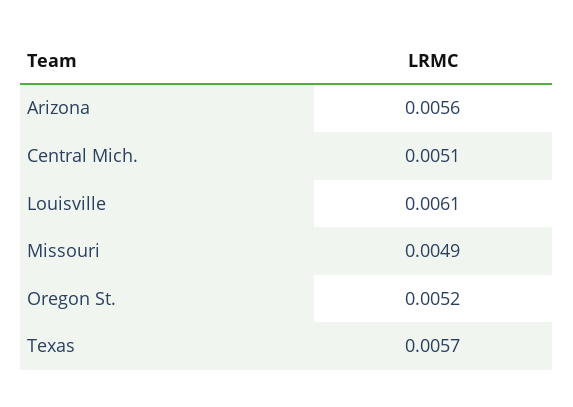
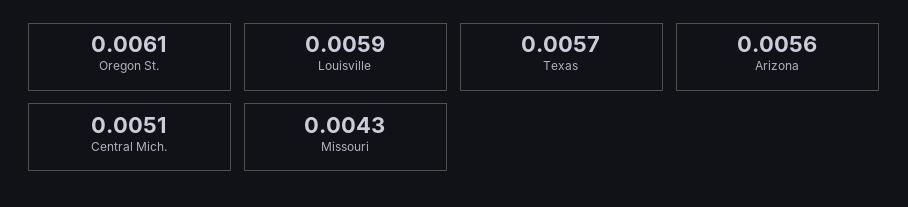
Louisville: 0.0061 -> 0.0059
Missouri: 0.0049 -> 0.0043
Oregon St.: 0.0052 -> 0.0061

